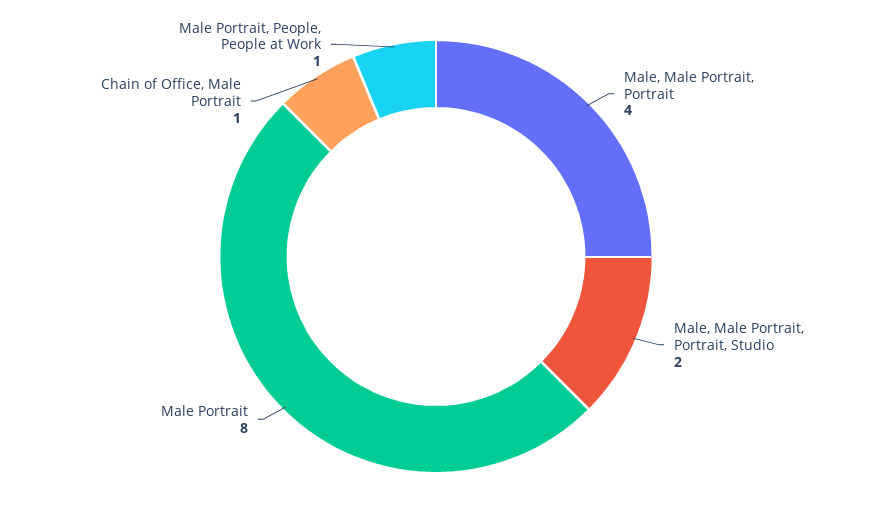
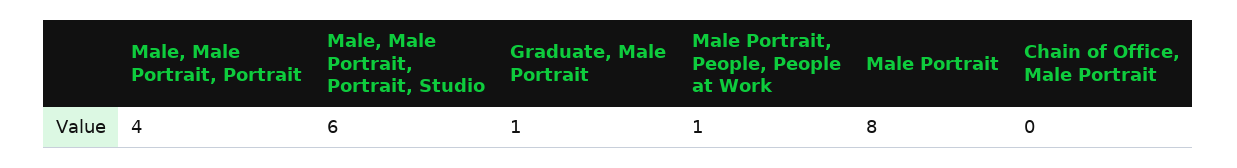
Male, Male Portrait, Portrait, Studio: 2 -> 6
Chain of Office, Male Portrait: 1 -> 0
Graduate, Male Portrait: none -> 1

